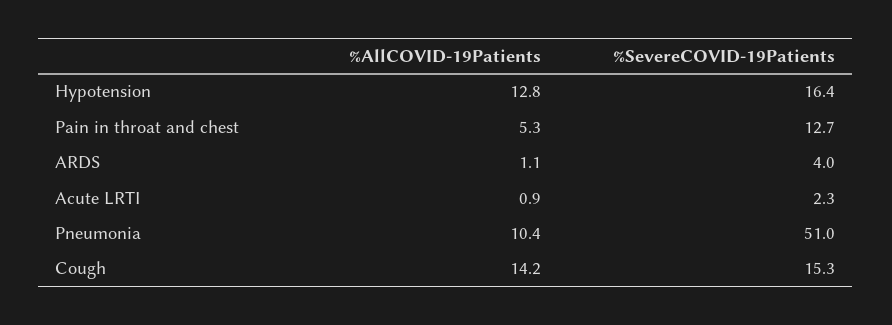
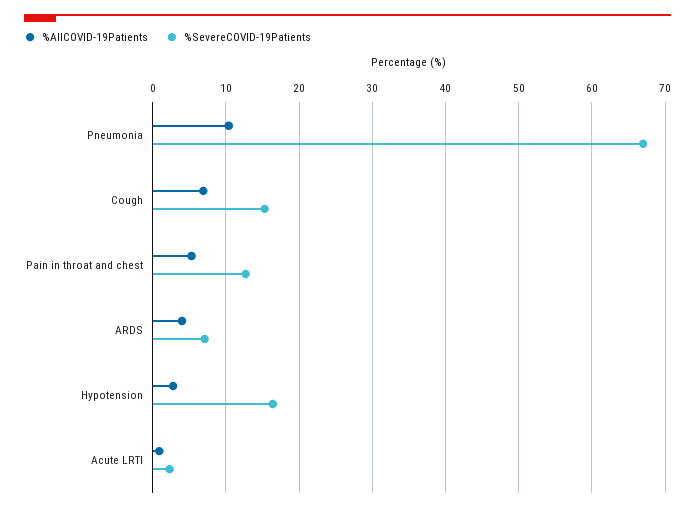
%AllCOVID-19Patients, Hypotension: 12.8 -> 3
%AllCOVID-19Patients, ARDS: 1.1 -> 4
%SevereCOVID-19Patients, ARDS: 4 -> 7
%SevereCOVID-19Patients, Pneumonia: 51 -> 67
%AllCOVID-19Patients, Cough: 14.2 -> 7

